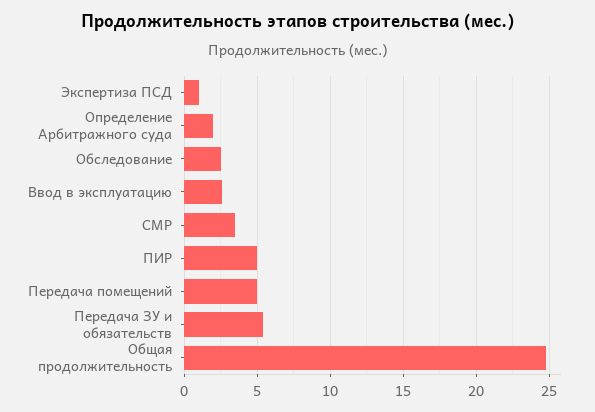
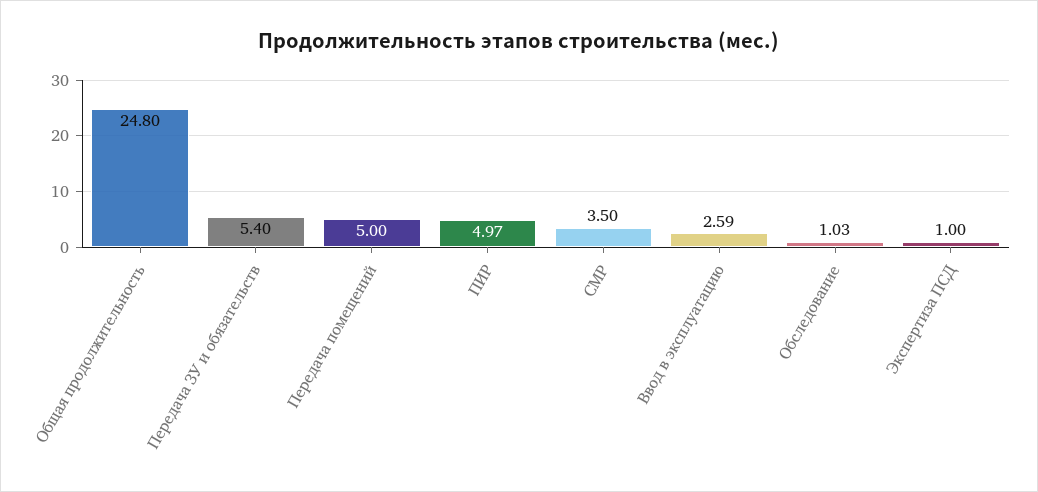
Определение Арбитражного суда: 2 -> none
Обследование: 2.5 -> 1.03

